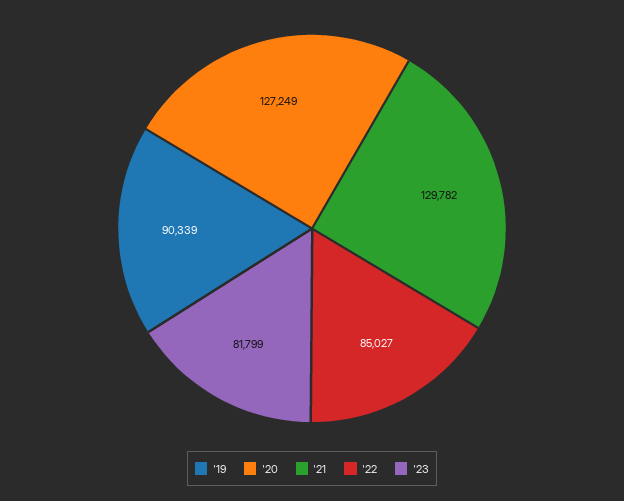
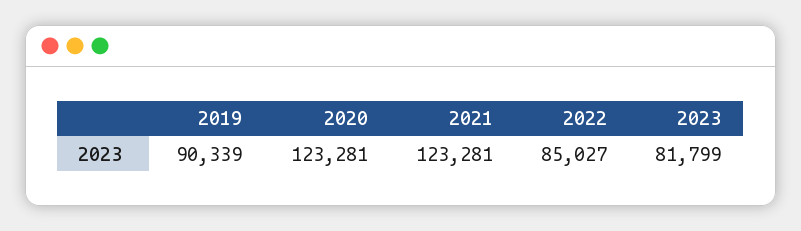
'20: 127249 -> 123281
'21: 129782 -> 123281

